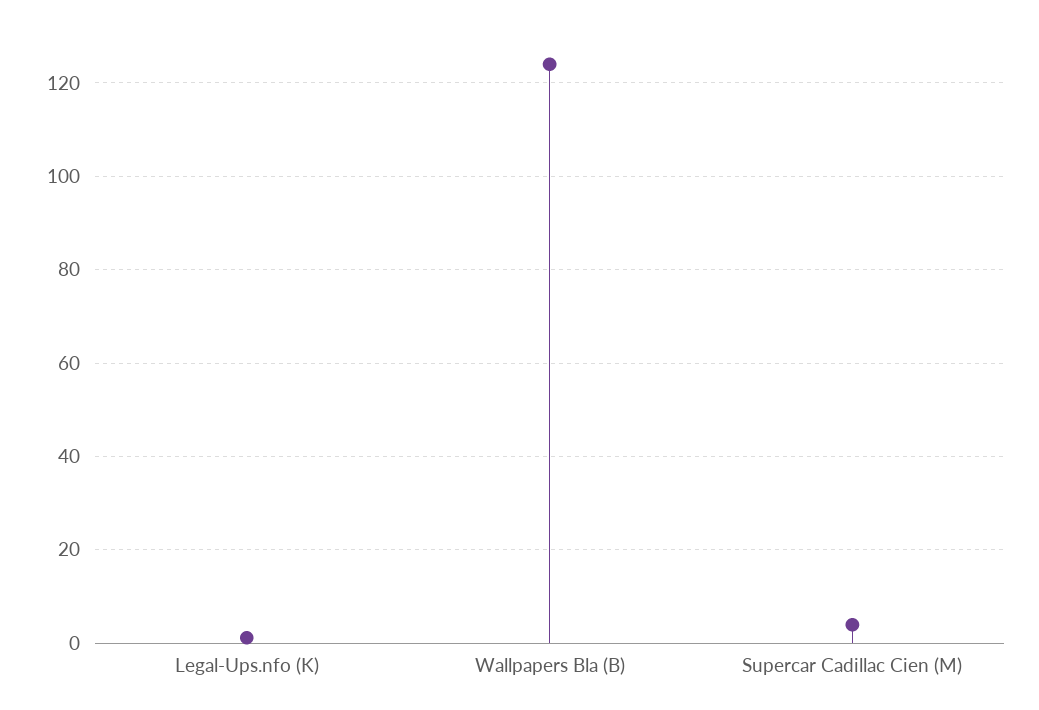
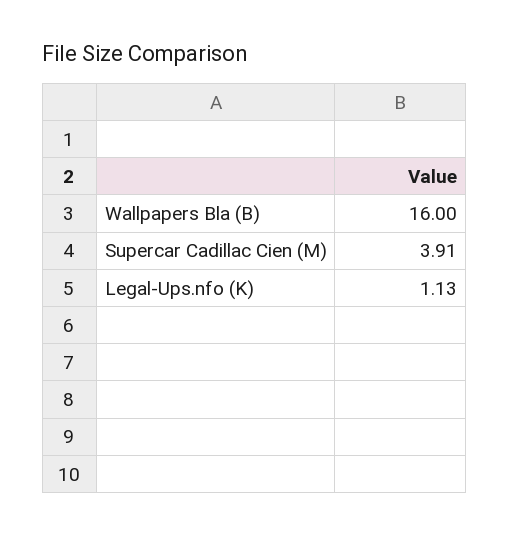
Wallpapers Bla (B): 124 -> 16

